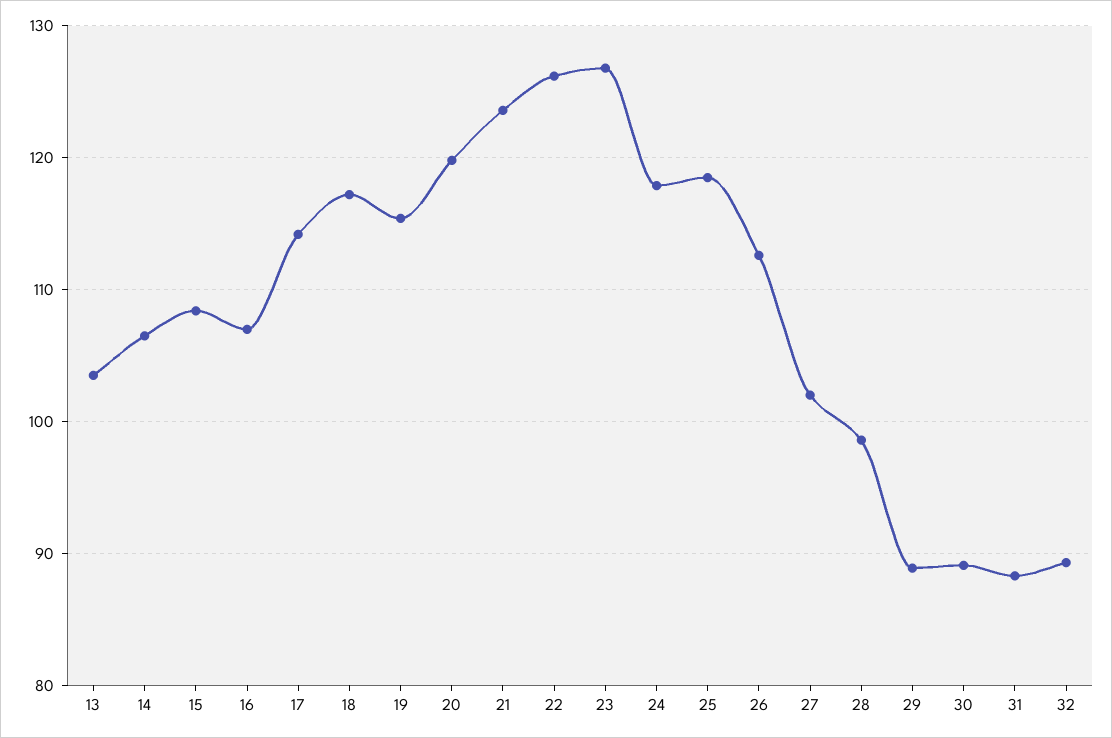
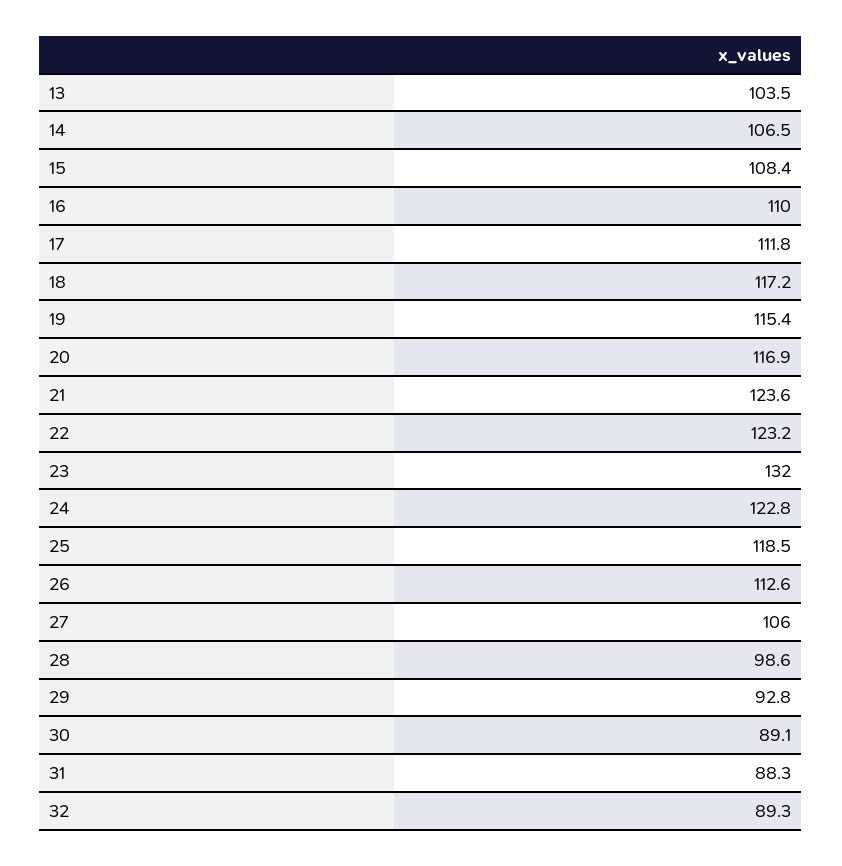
16: 107 -> 110
17: 114 -> 111.8
20: 120 -> 116.9
22: 126 -> 123.2
23: 127 -> 132
24: 118 -> 122.8
27: 102 -> 106
29: 89 -> 92.8

